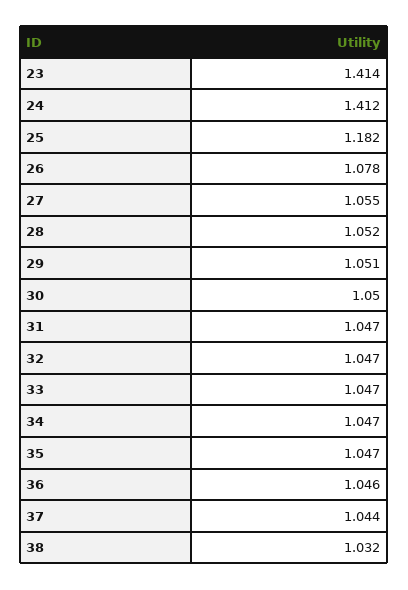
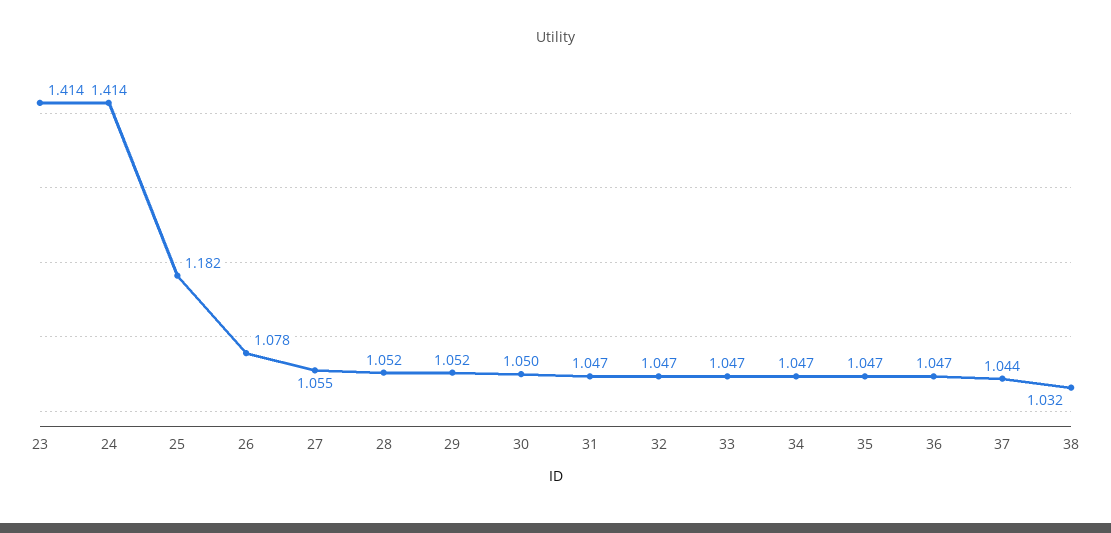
24: 1.412 -> 1.414
29: 1.051 -> 1.052
36: 1.046 -> 1.047

